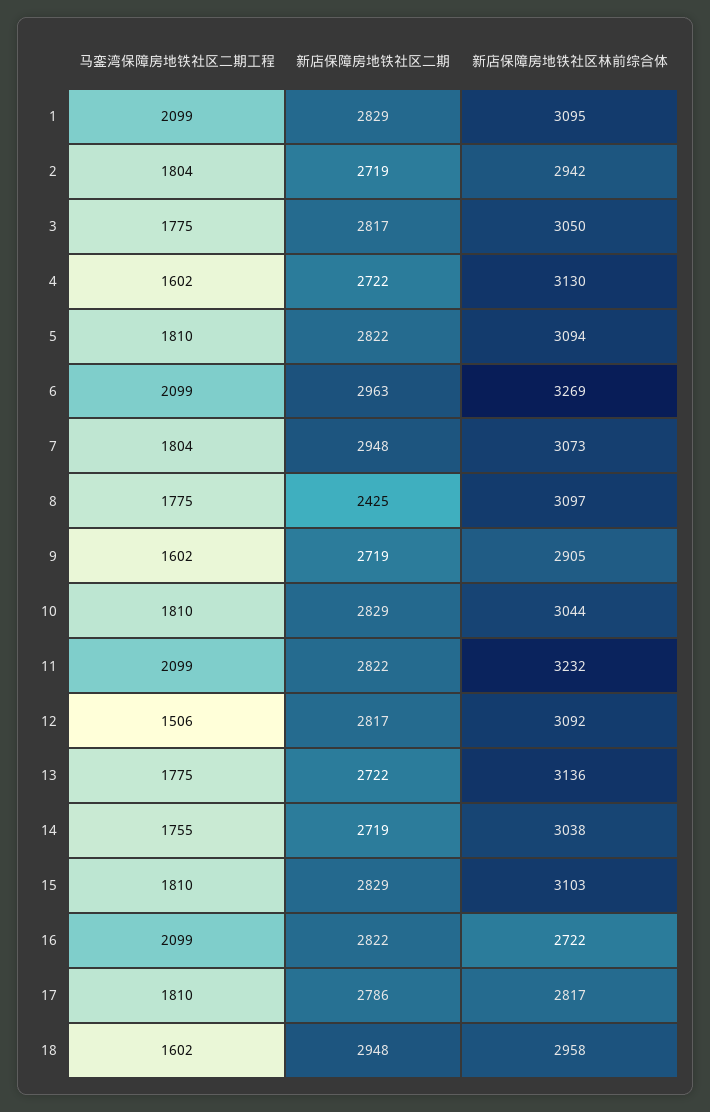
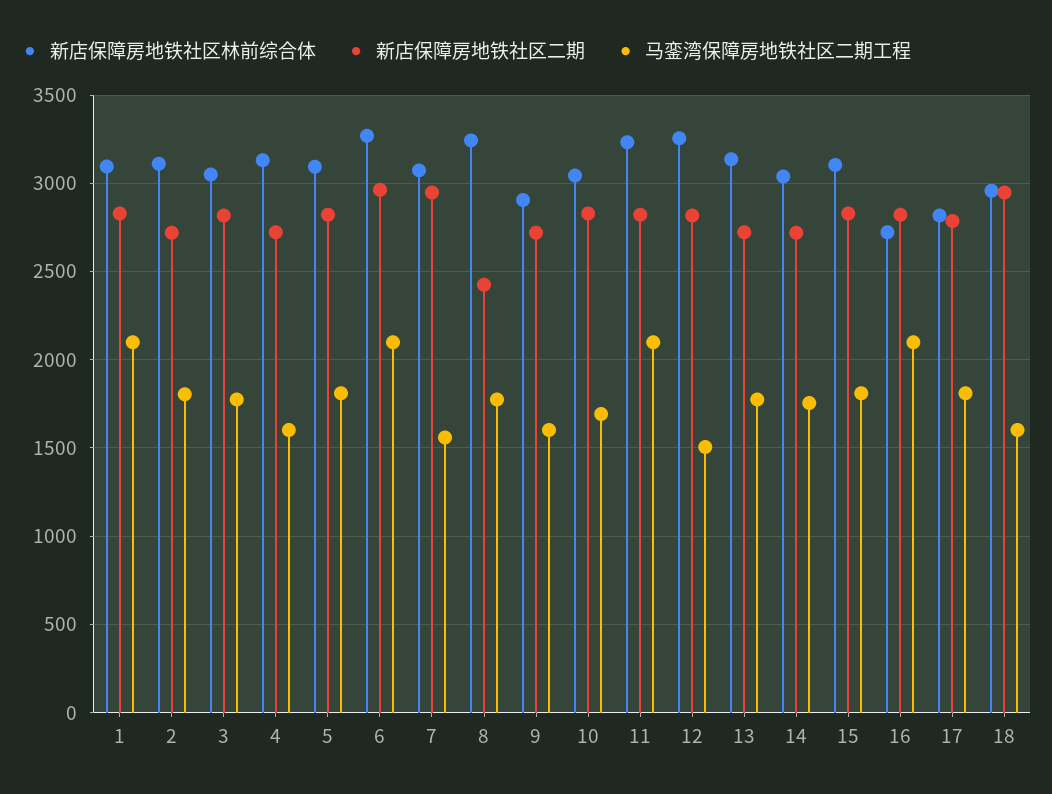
新店保障房地铁社区林前综合体, 2: 2942 -> 3100
马銮湾保障房地铁社区二期工程, 7: 1804 -> 1550
新店保障房地铁社区林前综合体, 8: 3097 -> 3250
马銮湾保障房地铁社区二期工程, 10: 1810 -> 1700
新店保障房地铁社区林前综合体, 12: 3092 -> 3250

